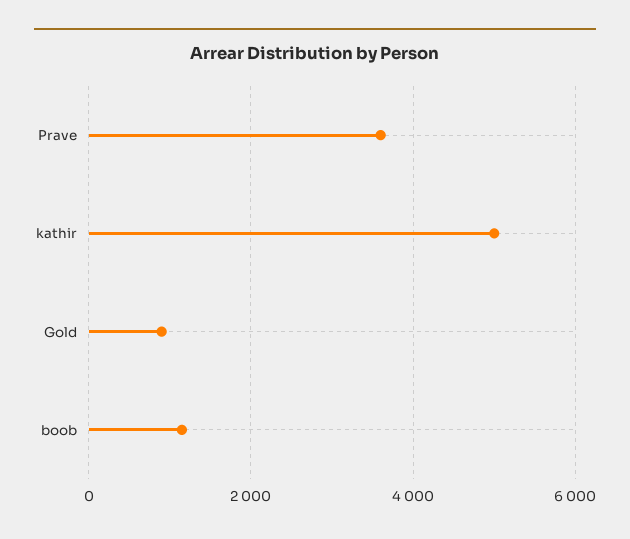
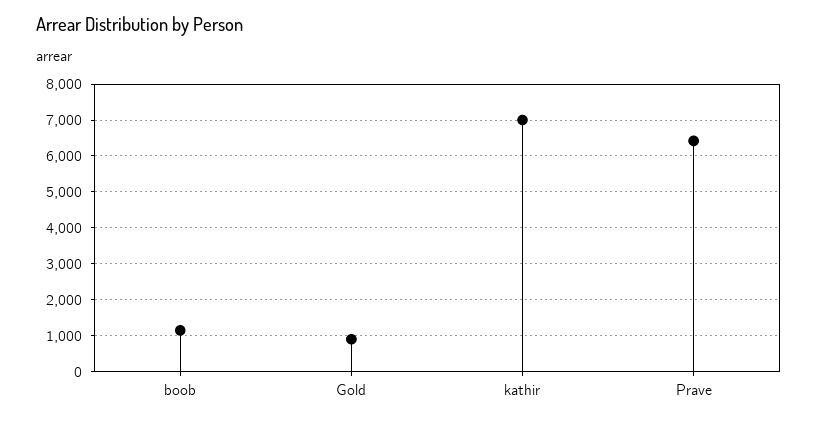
Prave: 3600 -> 6400
kathir: 5000 -> 7000

